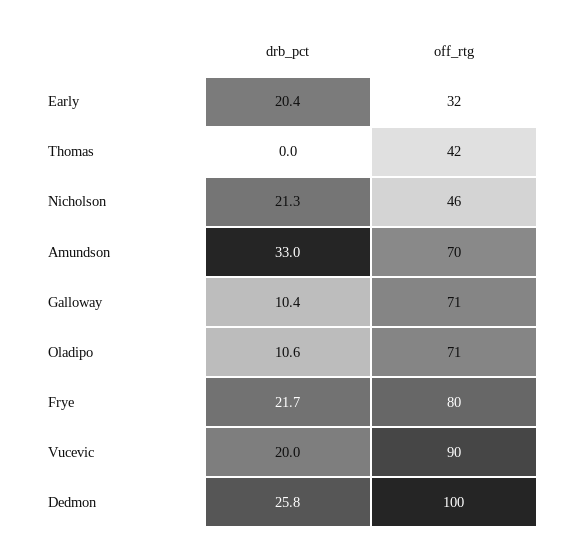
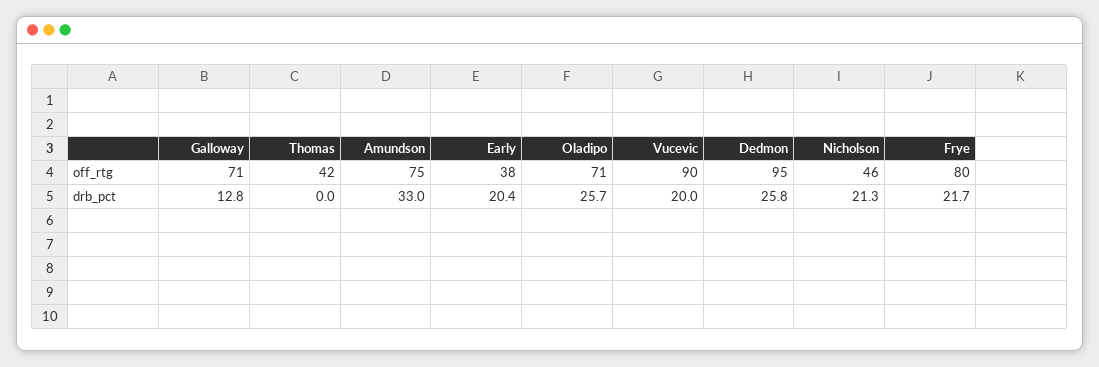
off_rtg, Early: 32 -> 38
off_rtg, Amundson: 70 -> 75
drb_pct, Galloway: 10.4 -> 12.8
drb_pct, Oladipo: 10.6 -> 25.7
off_rtg, Dedmon: 100 -> 95

